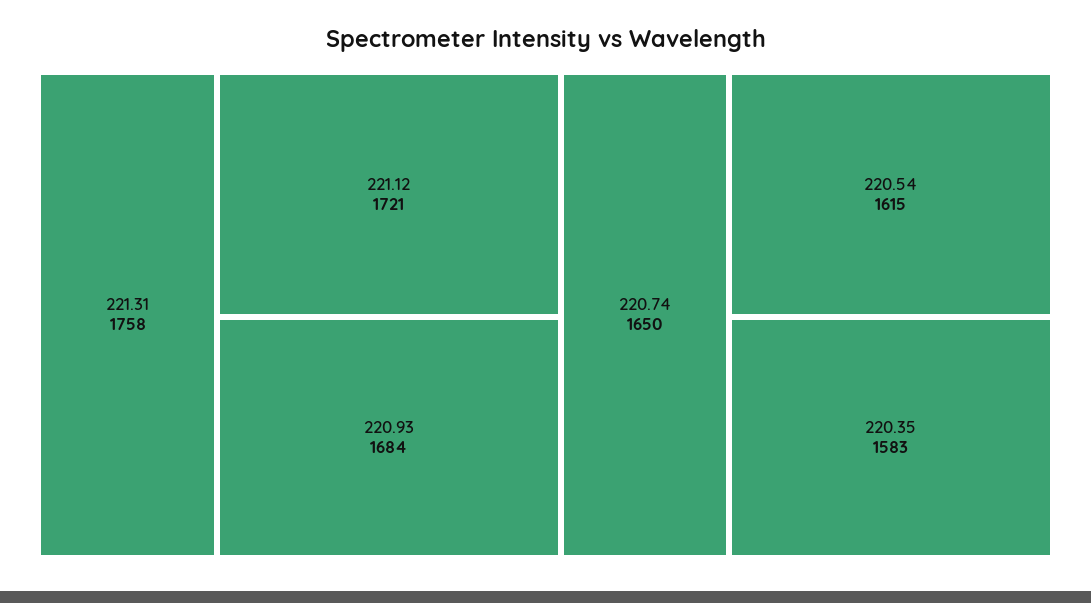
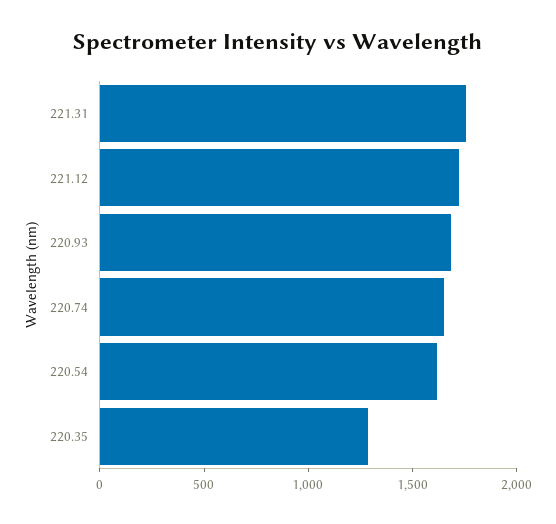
220.35: 1583 -> 1300

